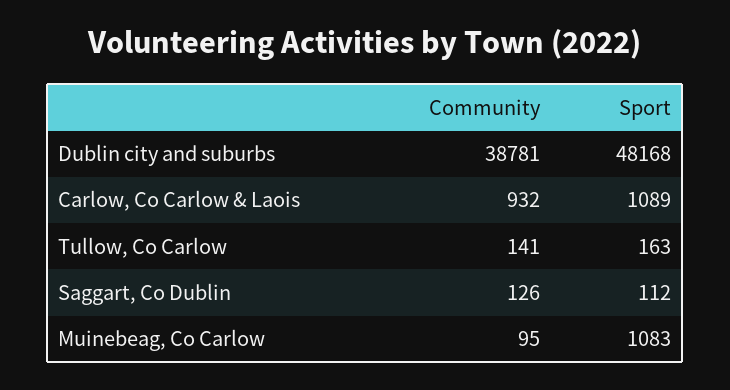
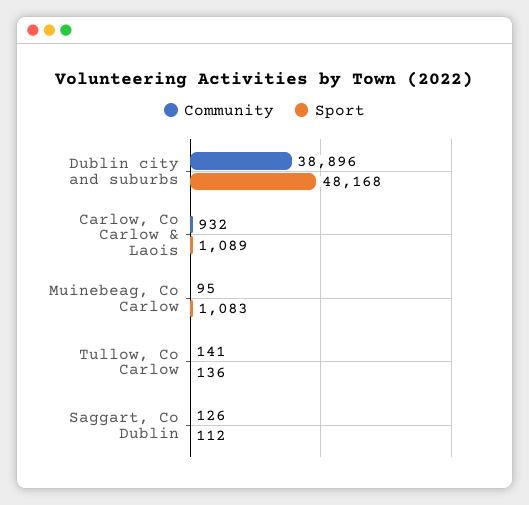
Community, Dublin city and suburbs: 38781 -> 38896
Sport, Tullow, Co Carlow: 163 -> 136

